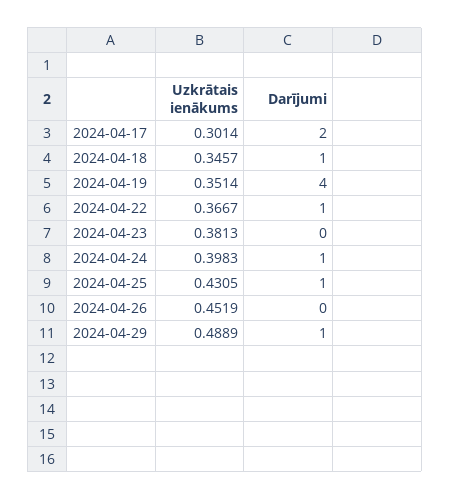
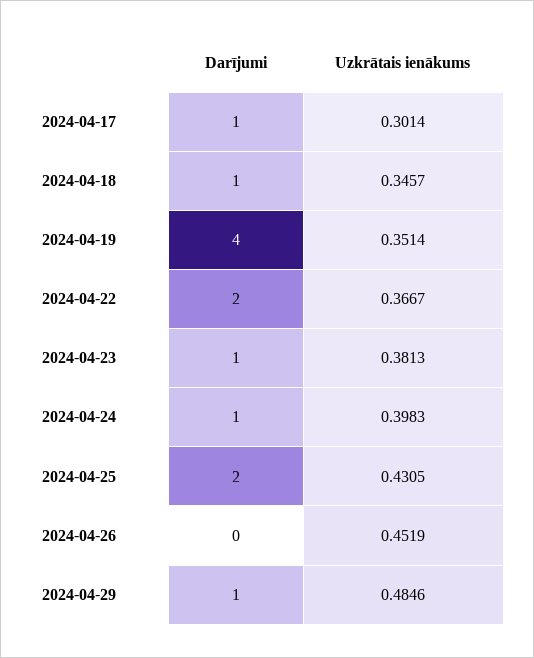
Darījumi, 2024-04-17: 2 -> 1
Darījumi, 2024-04-22: 1 -> 2
Darījumi, 2024-04-23: 0 -> 1
Darījumi, 2024-04-25: 1 -> 2
Uzkrātais ienākums, 2024-04-29: 0.4889 -> 0.4846

